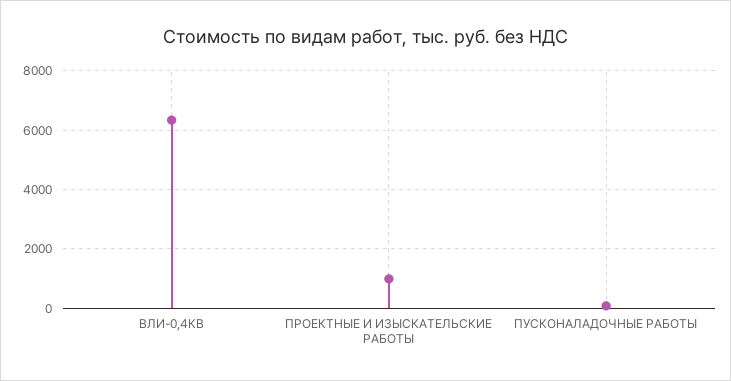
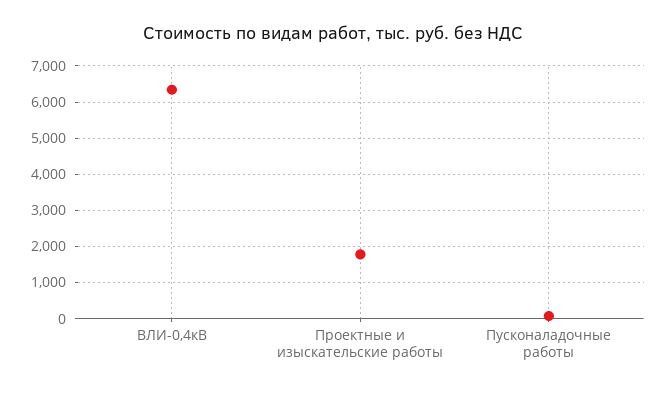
ПРОЕКТНЫЕ И ИЗЫСКАТЕЛЬСКИЕ РАБОТЫ: 1000 -> 1800

